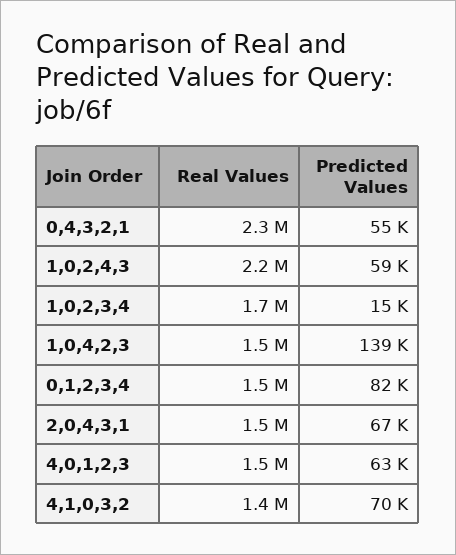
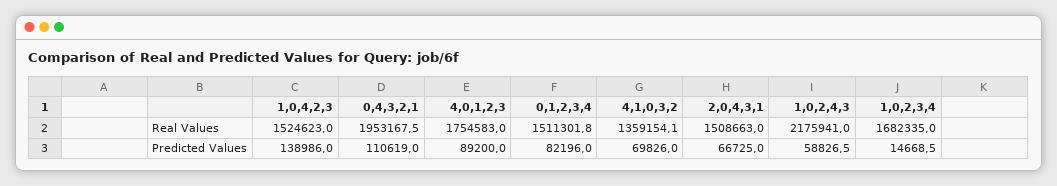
Real Values, 0,4,3,2,1: 2300000 -> 1953167.5
Predicted Values, 0,4,3,2,1: 55000 -> 110619
Real Values, 4,0,1,2,3: 1500000 -> 1754583
Predicted Values, 4,0,1,2,3: 63000 -> 89200

